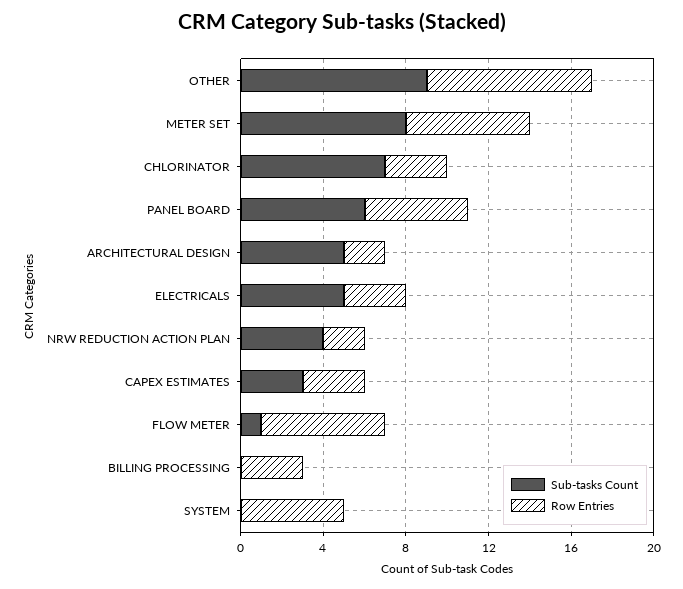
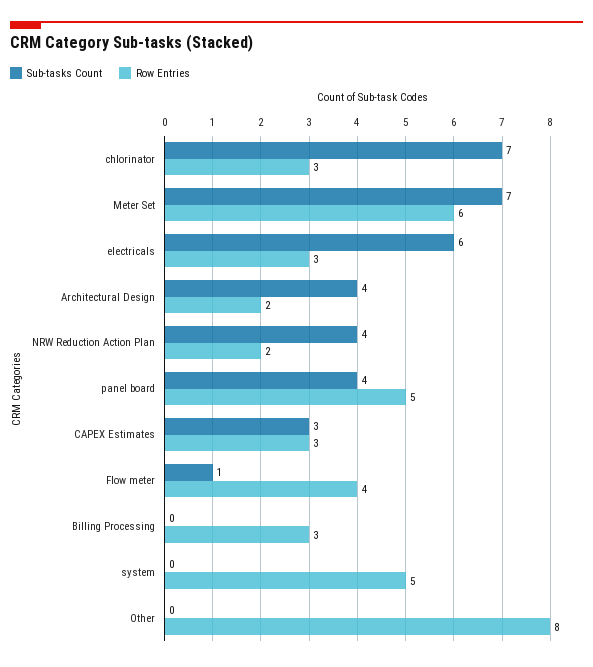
Sub-tasks Count, OTHER: 9 -> 0
Sub-tasks Count, METER SET: 8 -> 7
Sub-tasks Count, PANEL BOARD: 6 -> 4
Sub-tasks Count, ARCHITECTURAL DESIGN: 5 -> 4
Sub-tasks Count, ELECTRICALS: 5 -> 6
Row Entries, FLOW METER: 6 -> 4

